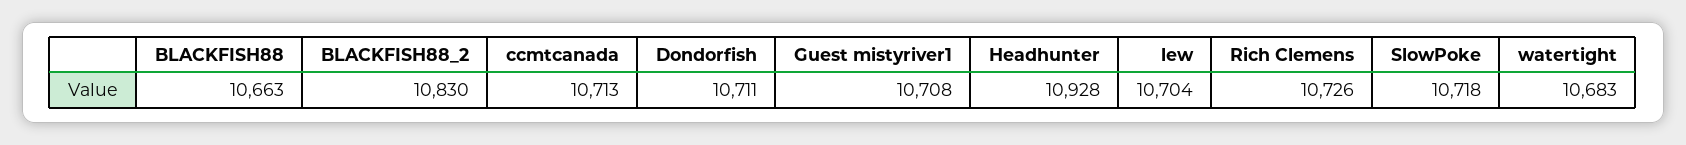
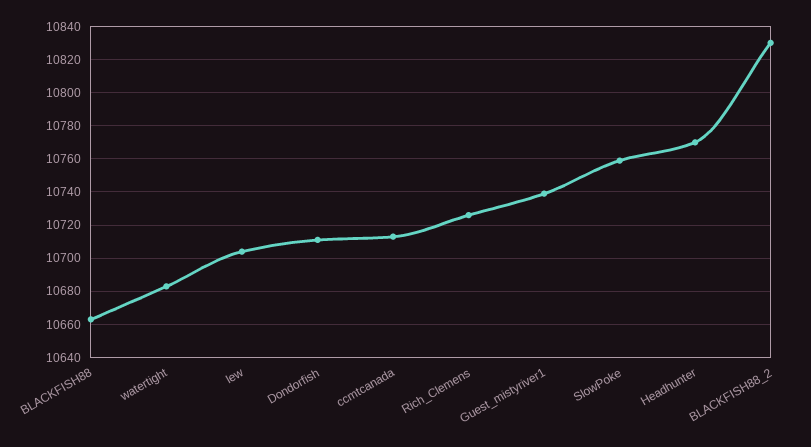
Guest mistyriver1: 10708 -> 10740
Headhunter: 10928 -> 10770
SlowPoke: 10718 -> 10760

